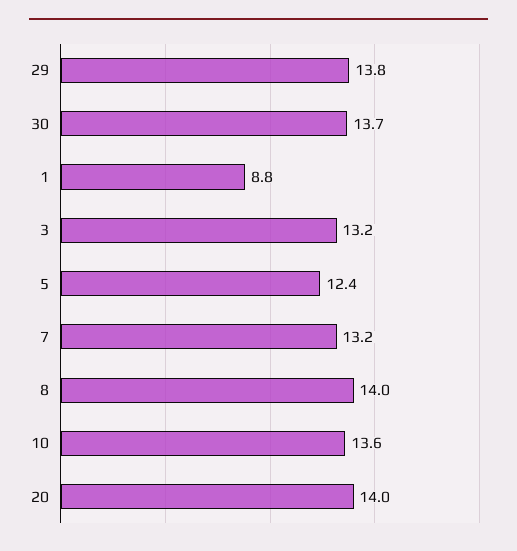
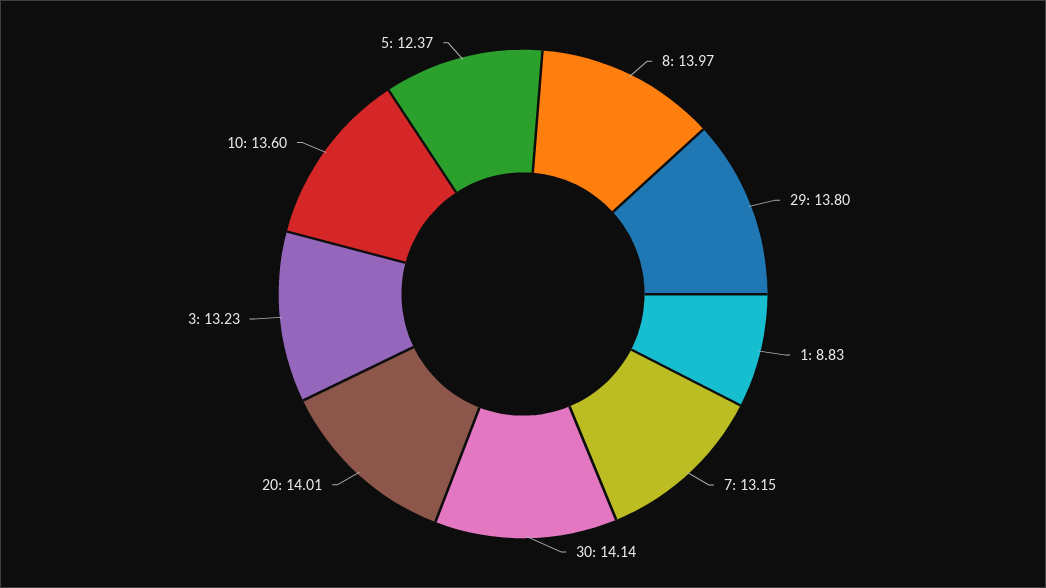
30: 13.7 -> 14.14

